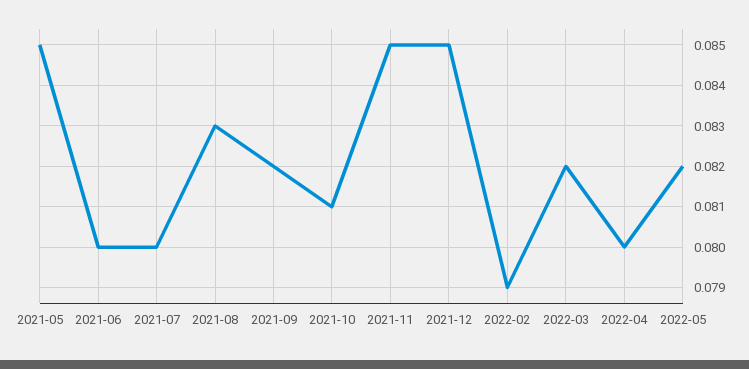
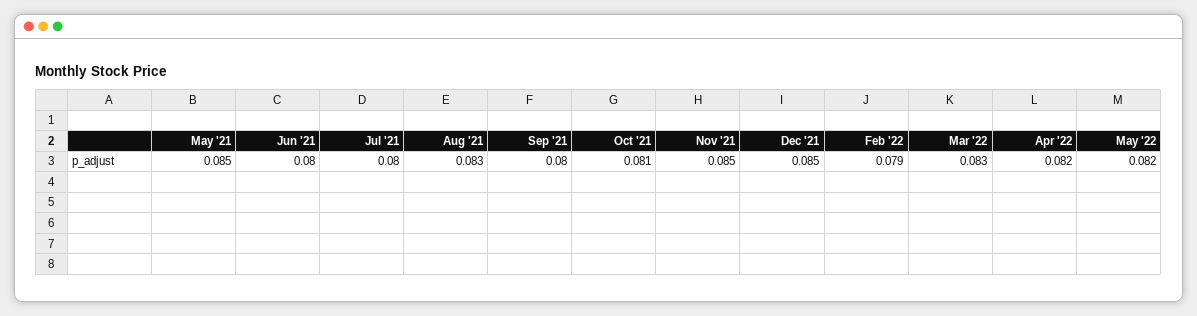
2021-09: 0.082 -> 0.08
2022-03: 0.082 -> 0.083
2022-04: 0.08 -> 0.082

